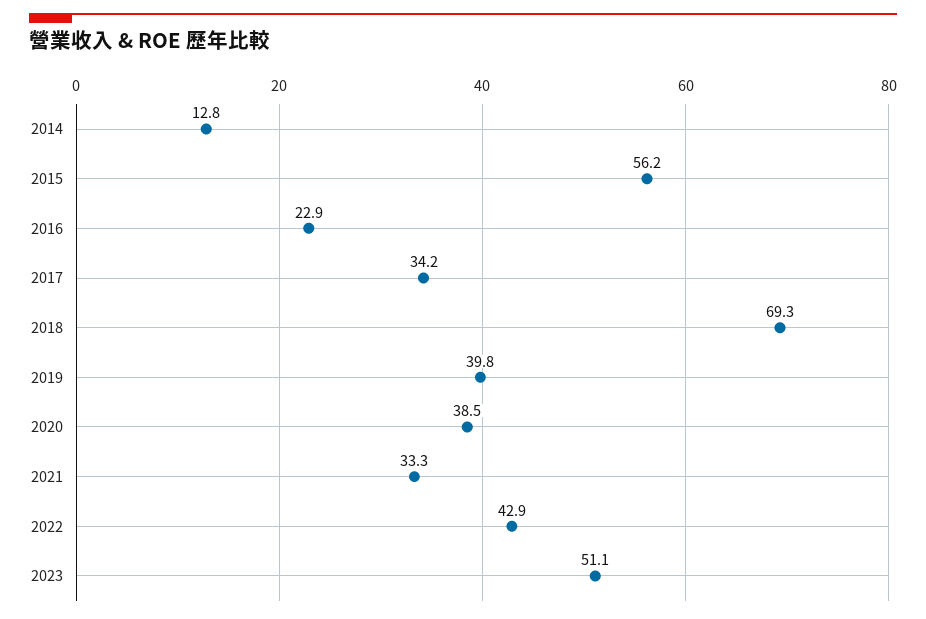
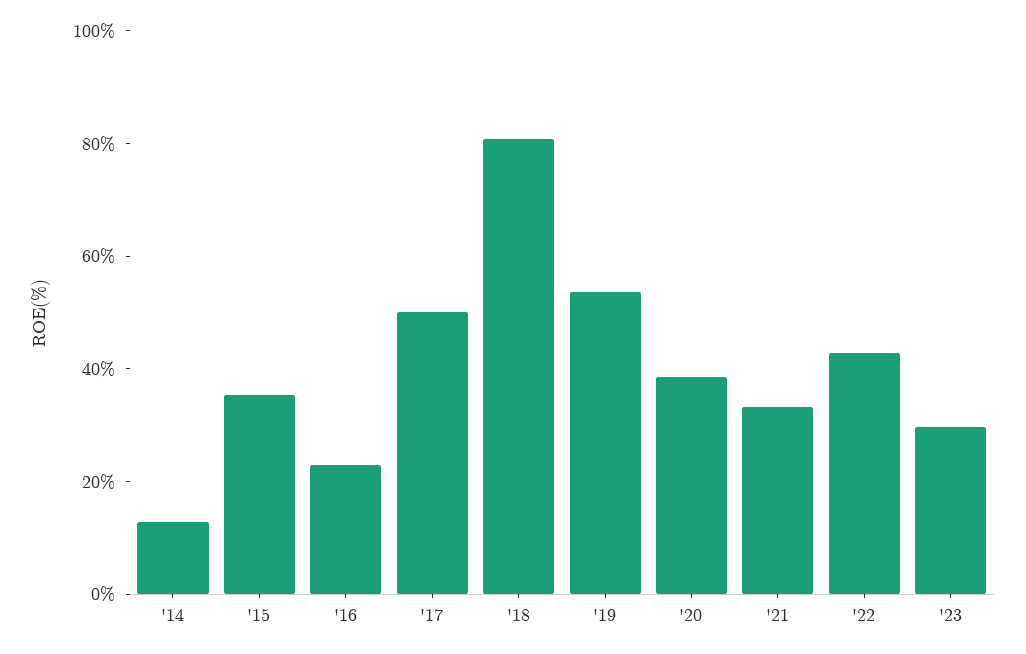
2015: 56.2 -> 35
2017: 34.2 -> 50
2018: 69.3 -> 80
2019: 39.8 -> 55
2023: 51.1 -> 30

